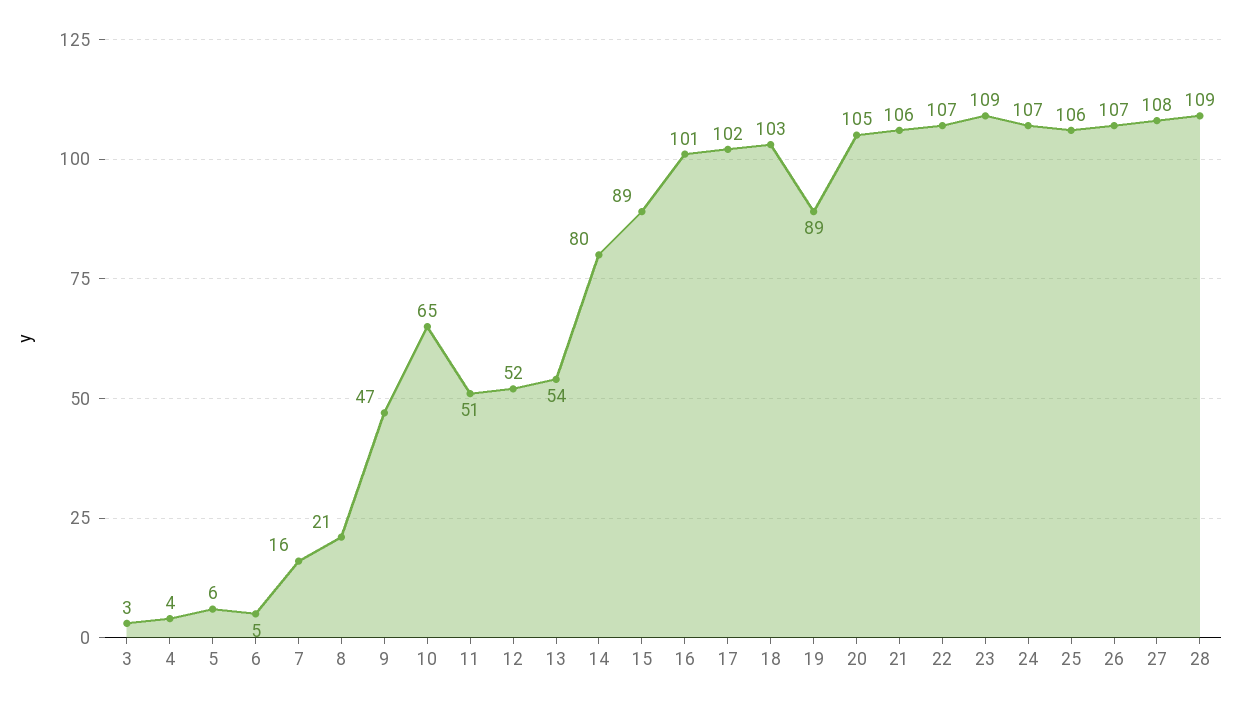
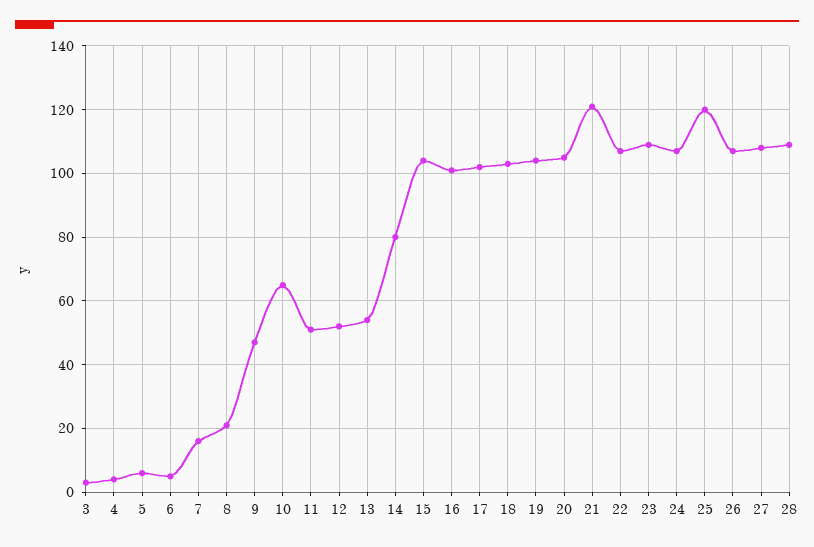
15: 89 -> 105
19: 89 -> 105
21: 106 -> 120
25: 106 -> 120

